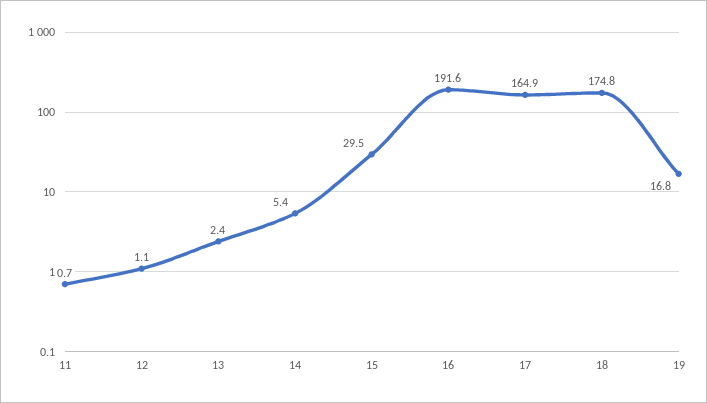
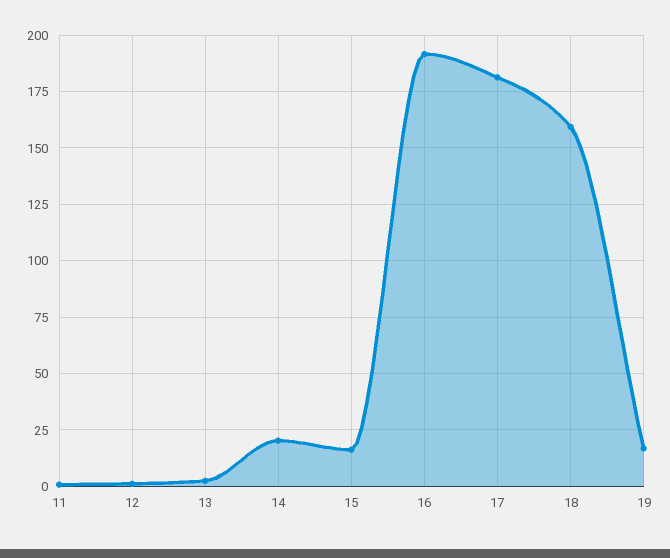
14: 5.4 -> 20
15: 29.5 -> 15
17: 164.9 -> 180
18: 174.8 -> 160

